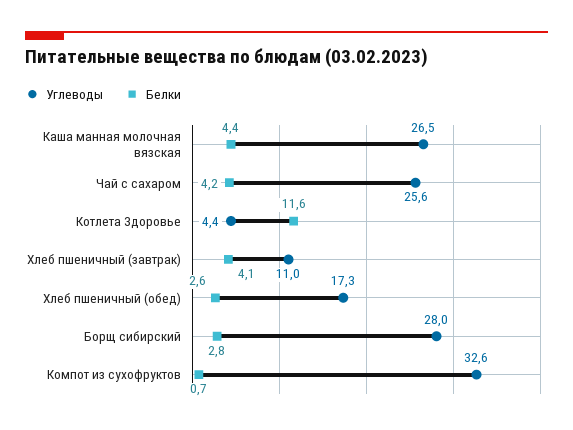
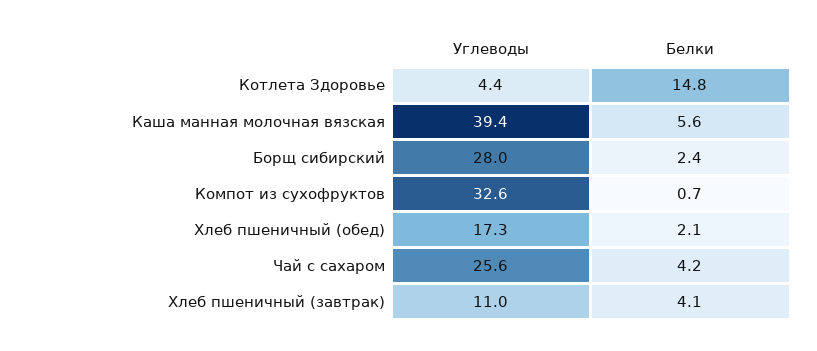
Углеводы, Каша манная молочная вязская: 26.5 -> 39.4
Белки, Каша манная молочная вязская: 4.4 -> 5.6
Белки, Котлета Здоровье: 11.6 -> 14.8
Белки, Хлеб пшеничный (обед): 2.6 -> 2.1
Белки, Борщ сибирский: 2.8 -> 2.4

